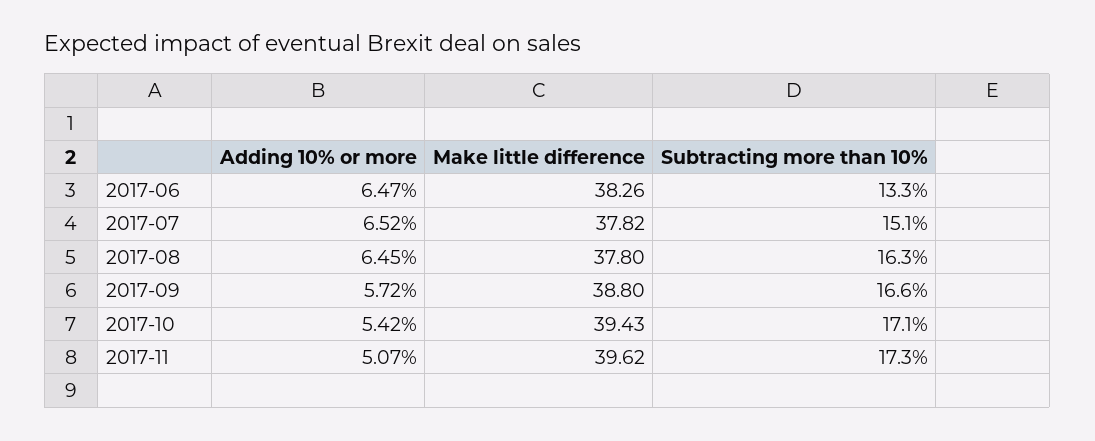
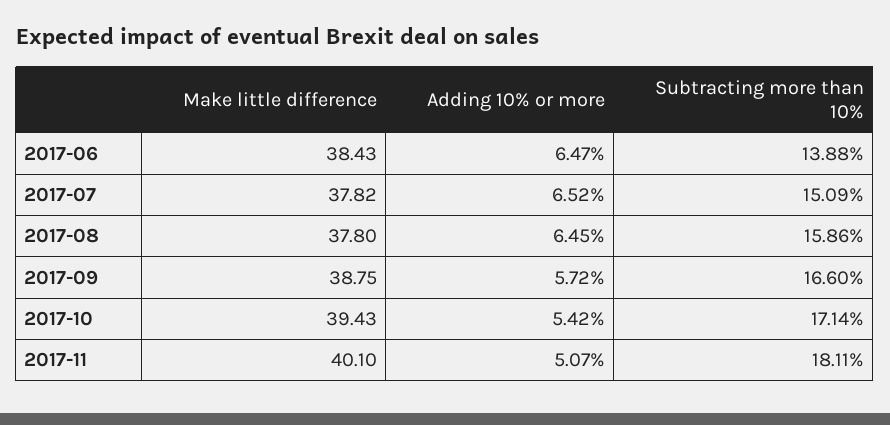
Make little difference, 2017-06: 38.26 -> 38.43
Subtracting more than 10%, 2017-06: 13.3 -> 13.88
Subtracting more than 10%, 2017-08: 16.3 -> 15.86
Make little difference, 2017-09: 38.8 -> 38.75
Make little difference, 2017-11: 39.62 -> 40.1
Subtracting more than 10%, 2017-11: 17.3 -> 18.11

